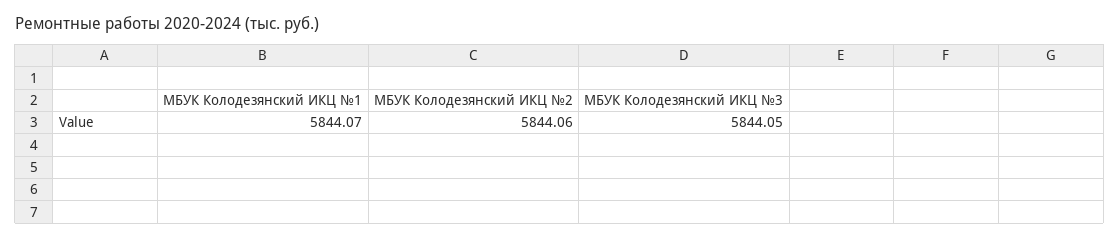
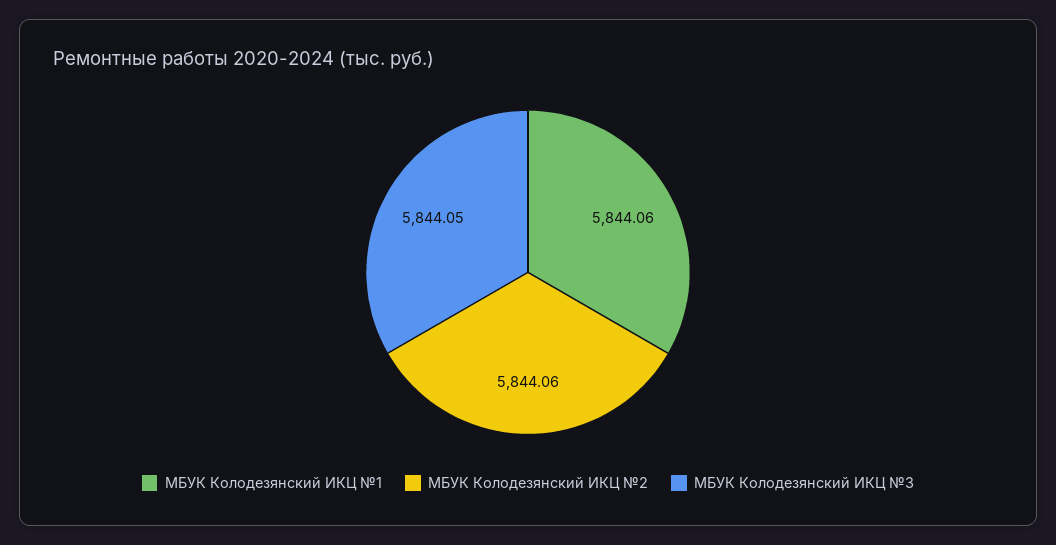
МБУК Колодезянский ИКЦ №1: 5844.07 -> 5844.06

